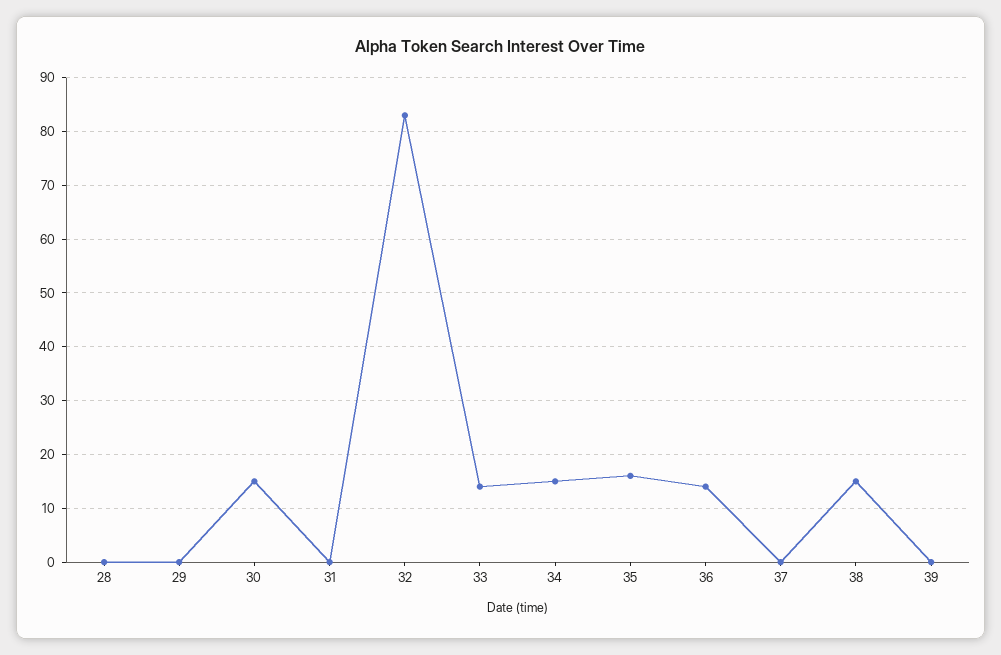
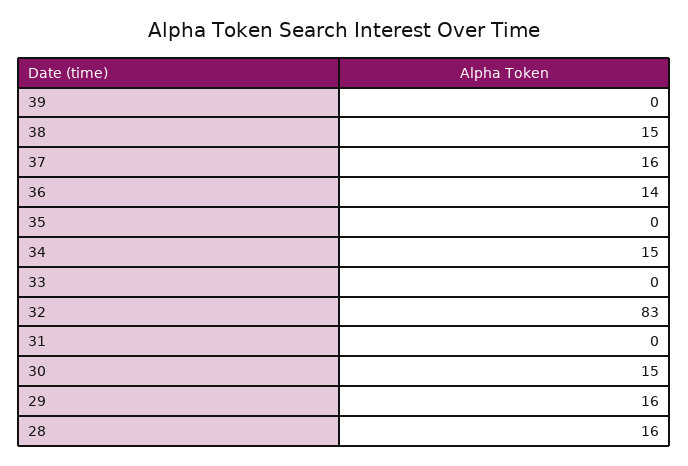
28: 0 -> 16
29: 0 -> 16
33: 15 -> 0
35: 15 -> 0
37: 0 -> 16

